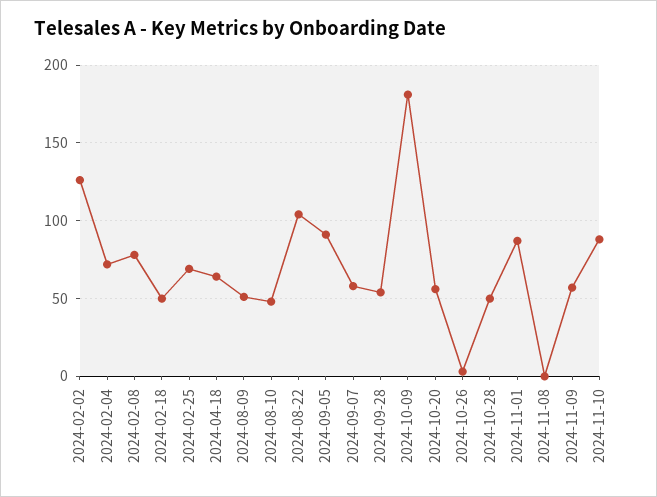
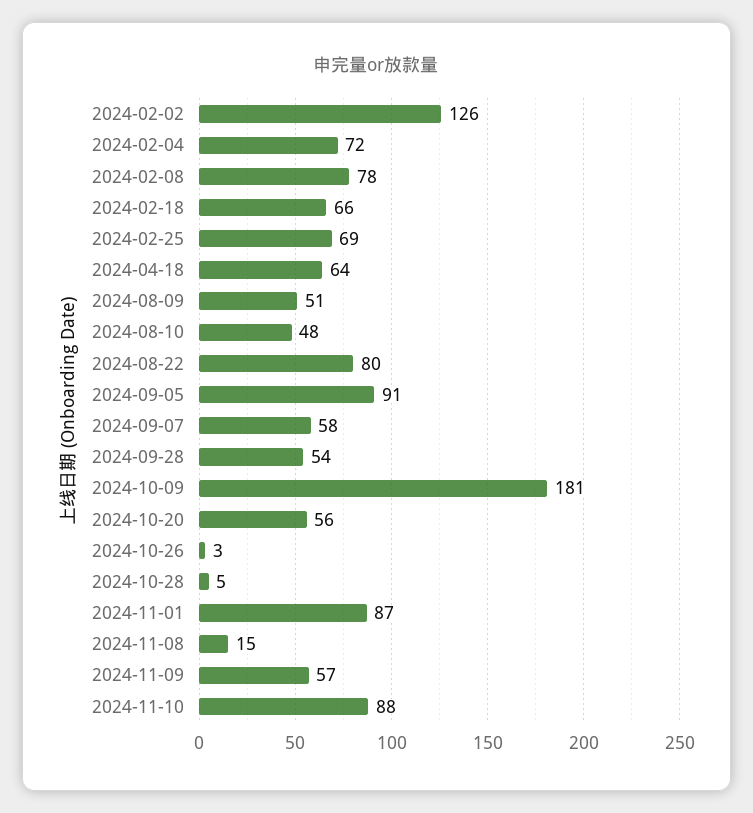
2024-02-18: 50 -> 66
2024-08-22: 105 -> 80
2024-10-28: 50 -> 5
2024-11-08: 0 -> 15

